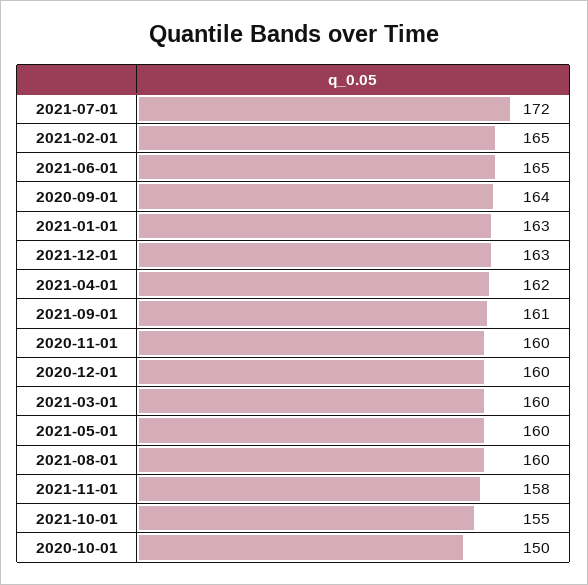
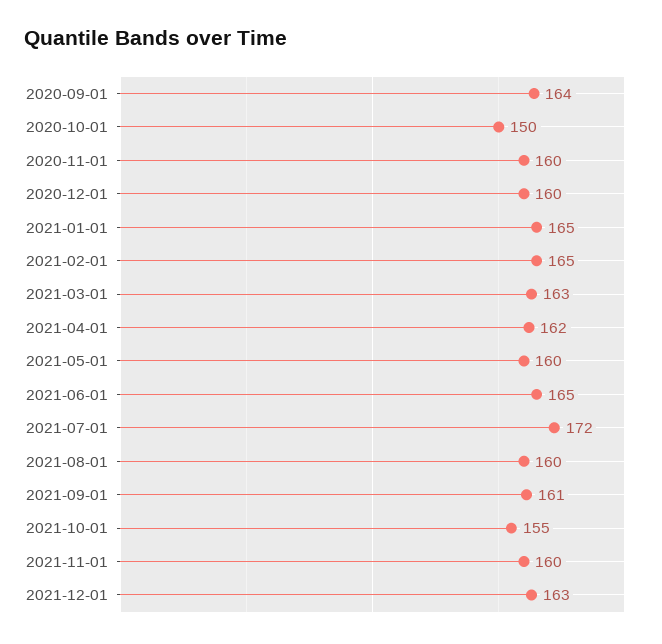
2021-01-01: 163 -> 165
2021-03-01: 160 -> 163
2021-11-01: 158 -> 160

